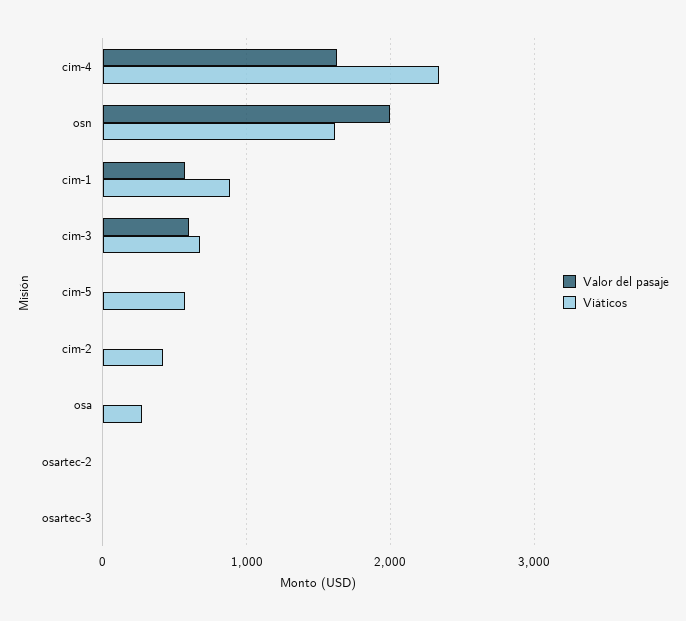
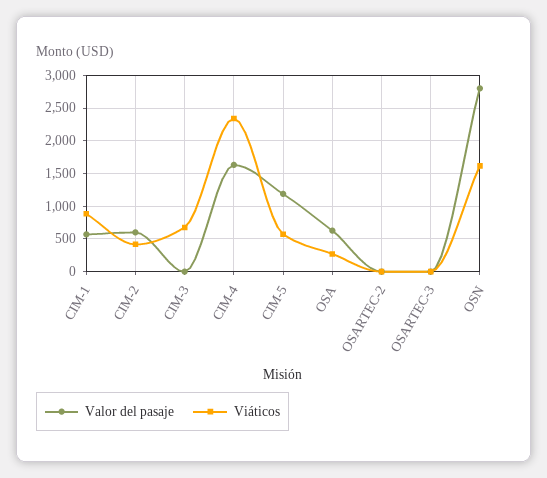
Valor del pasaje, osn: 2000 -> 2800
Valor del pasaje, cim-3: 600 -> 0
Valor del pasaje, cim-5: 0 -> 1200
Valor del pasaje, cim-2: 0 -> 600
Valor del pasaje, osa: 0 -> 600

